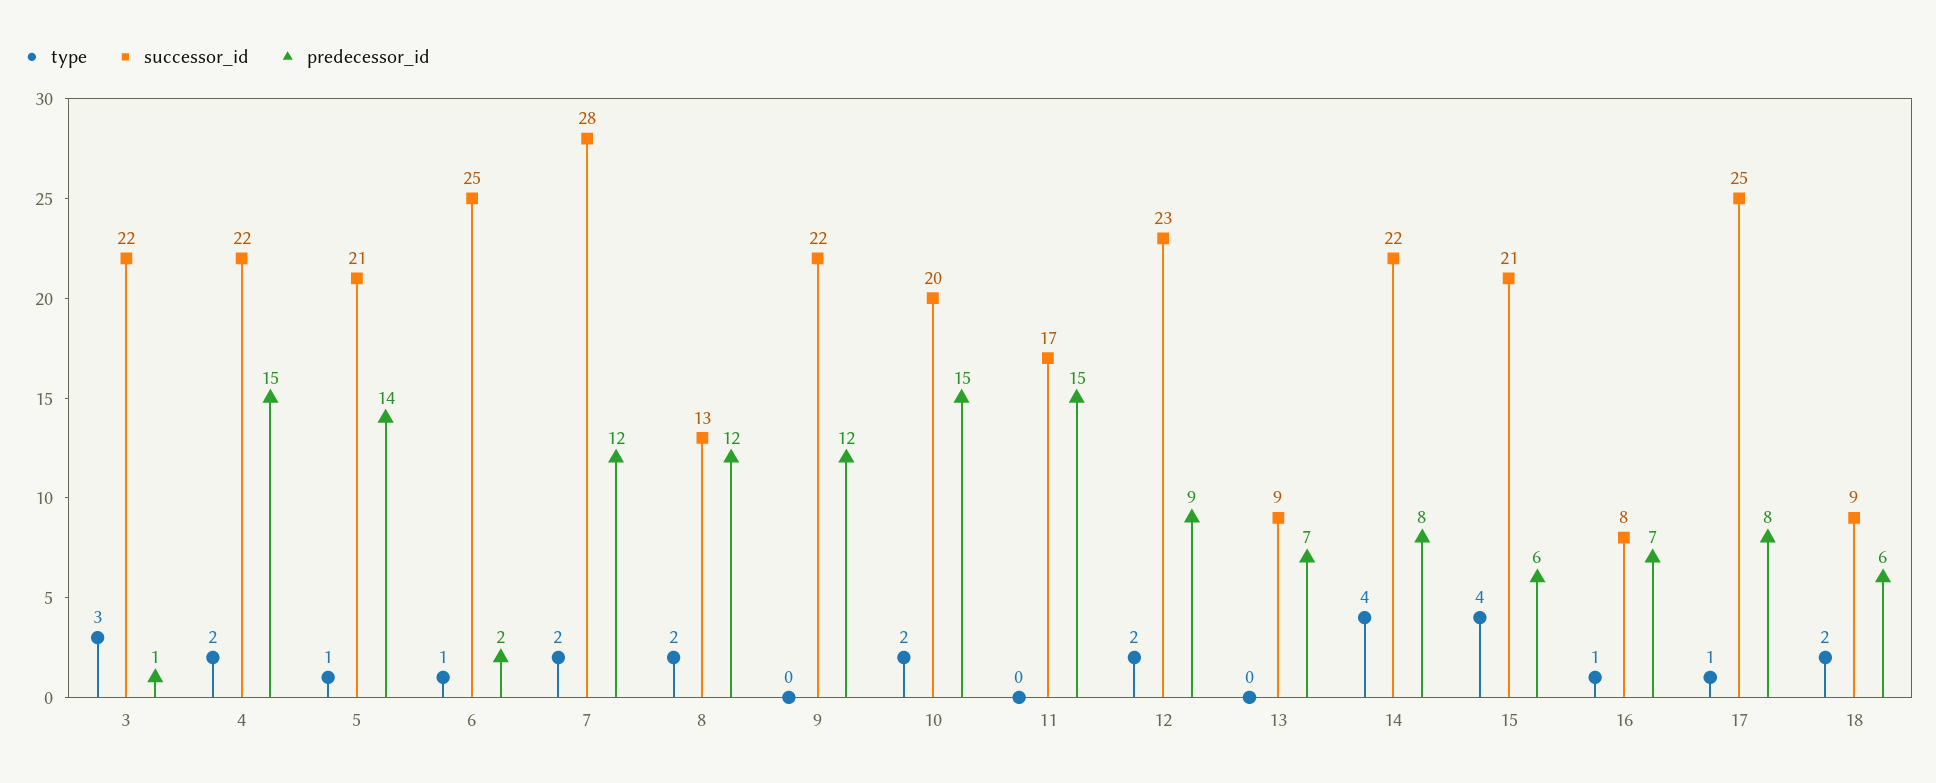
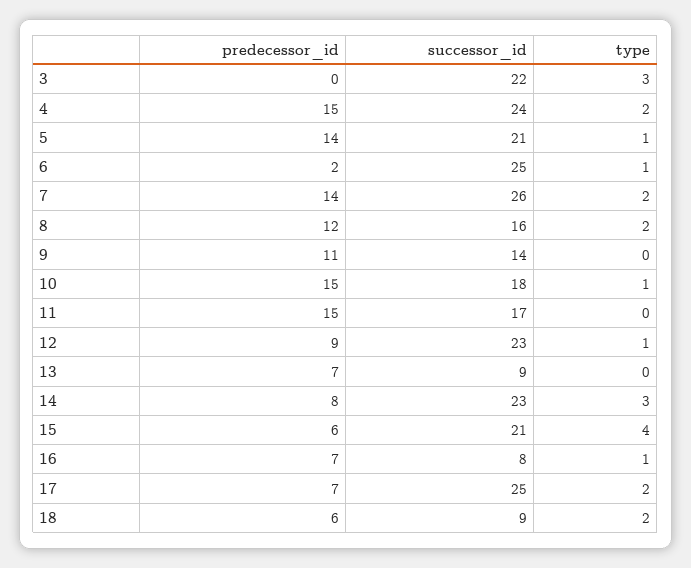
predecessor_id, 3: 1 -> 0
successor_id, 4: 22 -> 24
successor_id, 7: 28 -> 26
predecessor_id, 7: 12 -> 14
successor_id, 8: 13 -> 16
successor_id, 9: 22 -> 14
predecessor_id, 9: 12 -> 11
type, 10: 2 -> 1
successor_id, 10: 20 -> 18
type, 12: 2 -> 1
type, 14: 4 -> 3
successor_id, 14: 22 -> 23
type, 17: 1 -> 2
predecessor_id, 17: 8 -> 7

